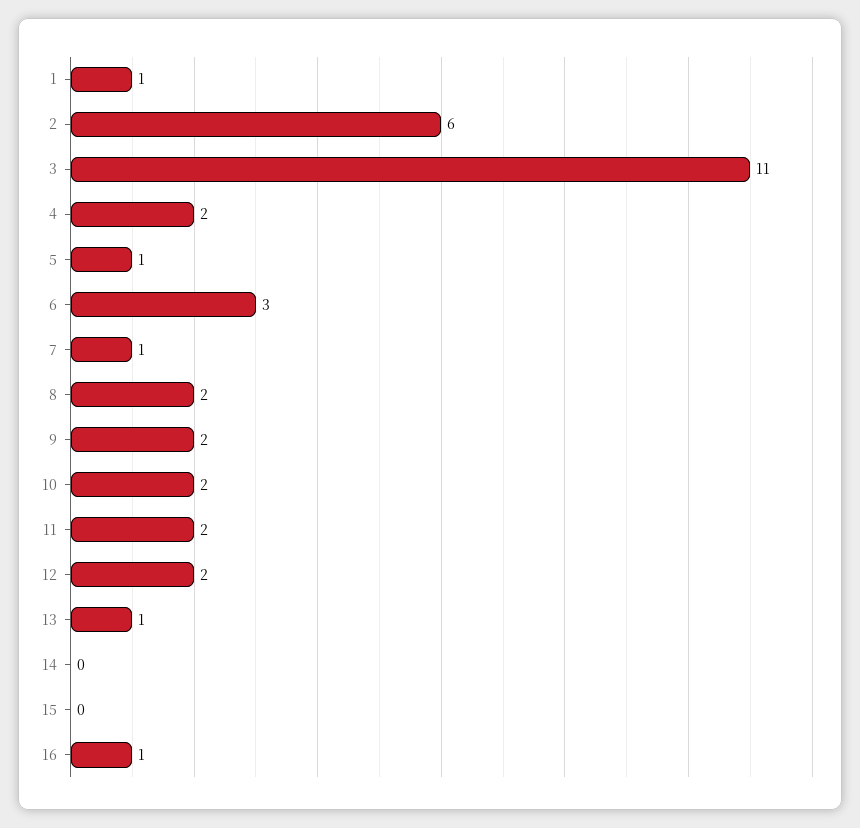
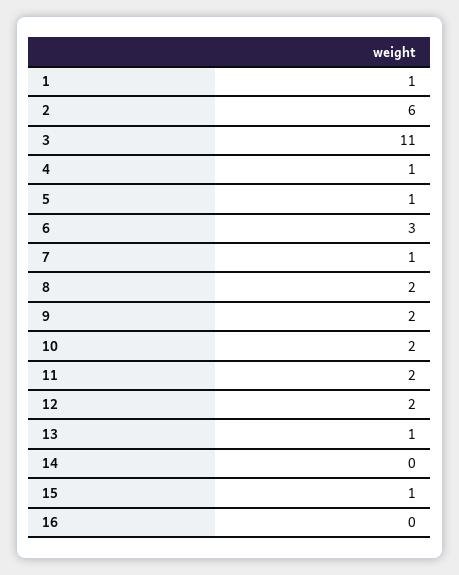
4: 2 -> 1
15: 0 -> 1
16: 1 -> 0

